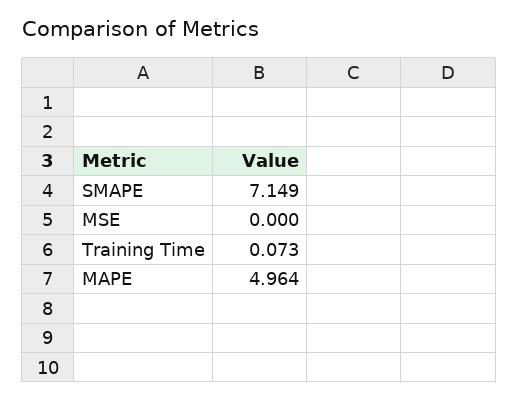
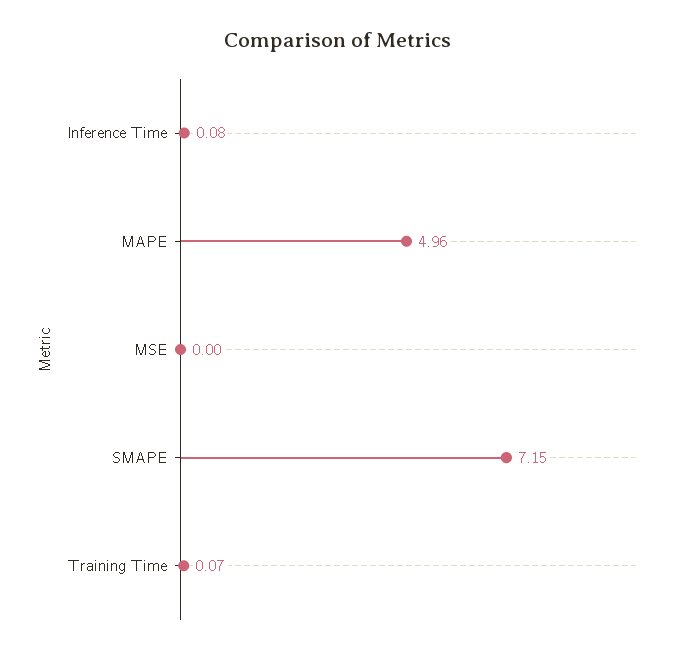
Inference Time: none -> 0.08

